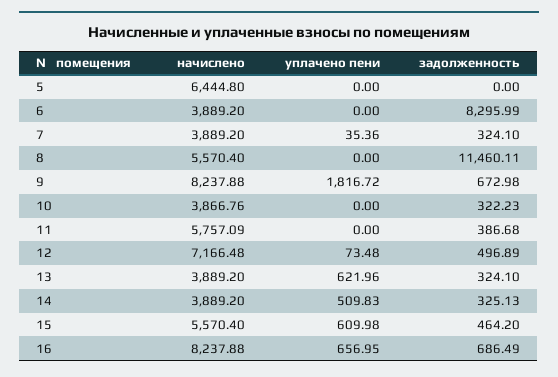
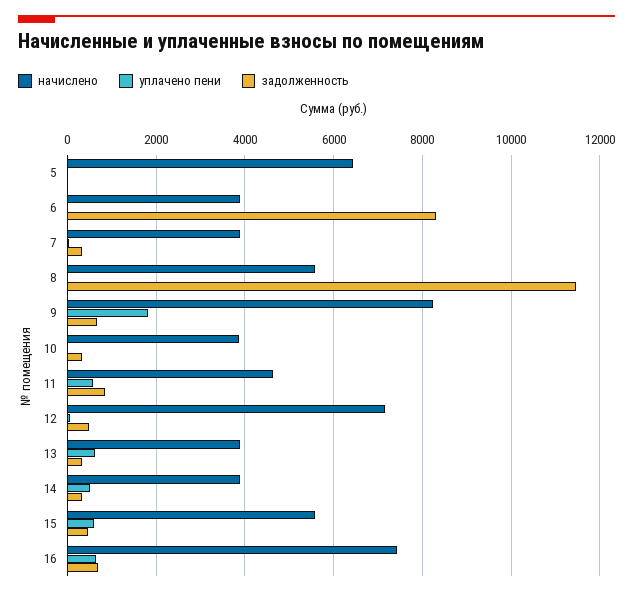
начислено, 11: 5757.09 -> 4600
уплачено пени, 11: 0 -> 600
задолженность, 11: 386.68 -> 800
начислено, 16: 8237.88 -> 7400

